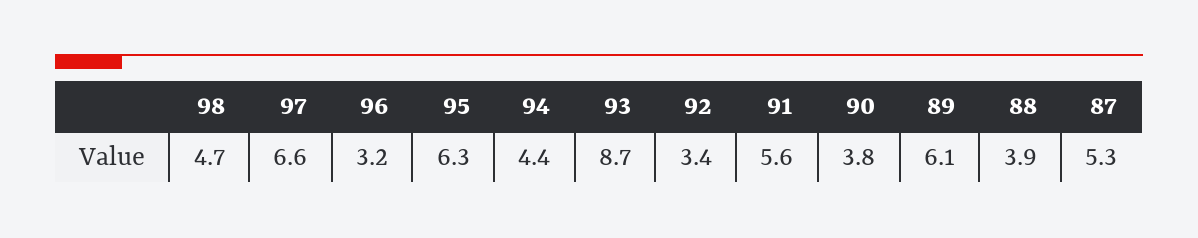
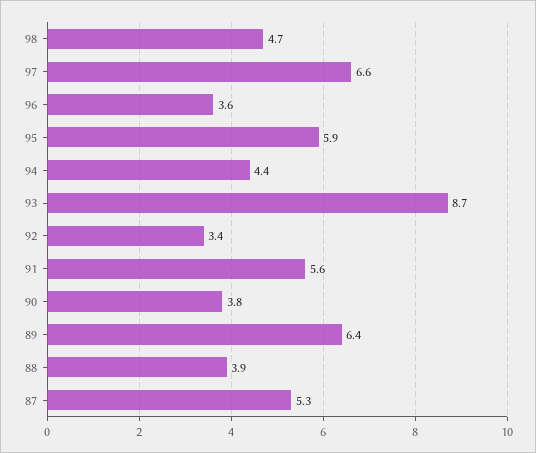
96: 3.2 -> 3.6
95: 6.3 -> 5.9
89: 6.1 -> 6.4

